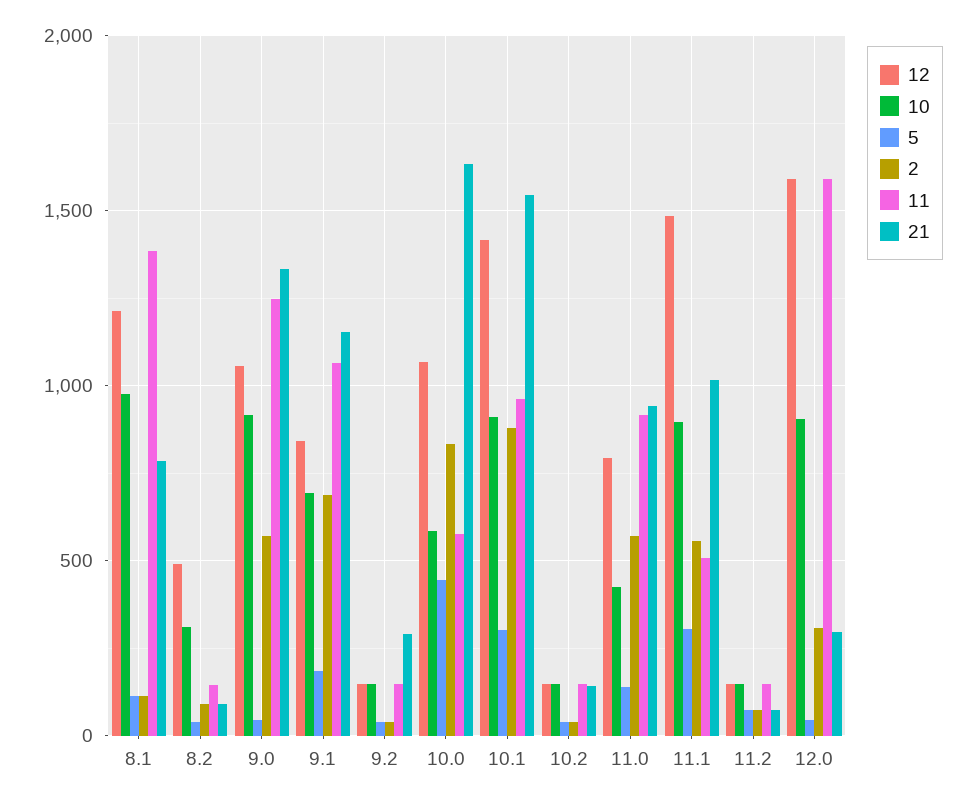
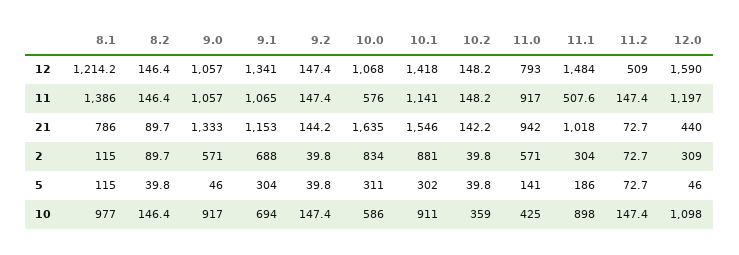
12, 8.2: 500 -> 146.4
10, 8.2: 300 -> 146.4
11, 9.0: 1250 -> 1057
12, 9.1: 850 -> 1341
5, 9.1: 200 -> 304
21, 9.2: 300 -> 144.2
5, 10.0: 450 -> 311
11, 10.1: 950 -> 1141
10, 10.2: 150 -> 359
5, 11.1: 300 -> 186
2, 11.1: 550 -> 304
12, 11.2: 150 -> 509
10, 12.0: 900 -> 1098
11, 12.0: 1600 -> 1197
21, 12.0: 300 -> 440

